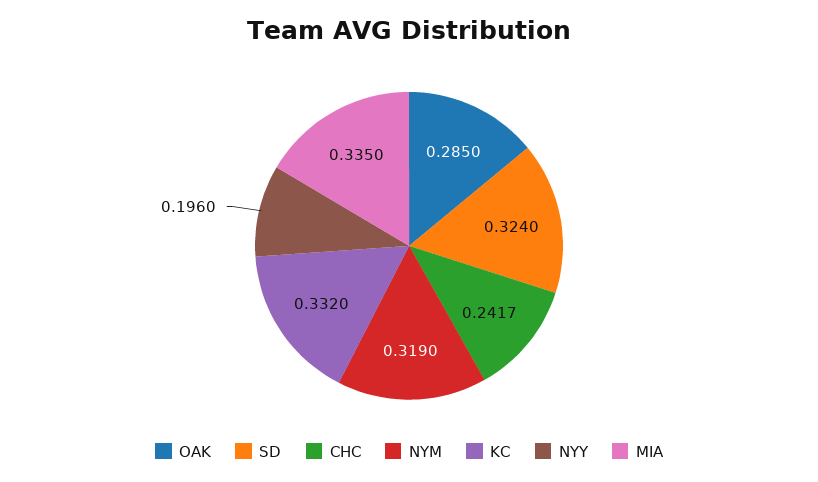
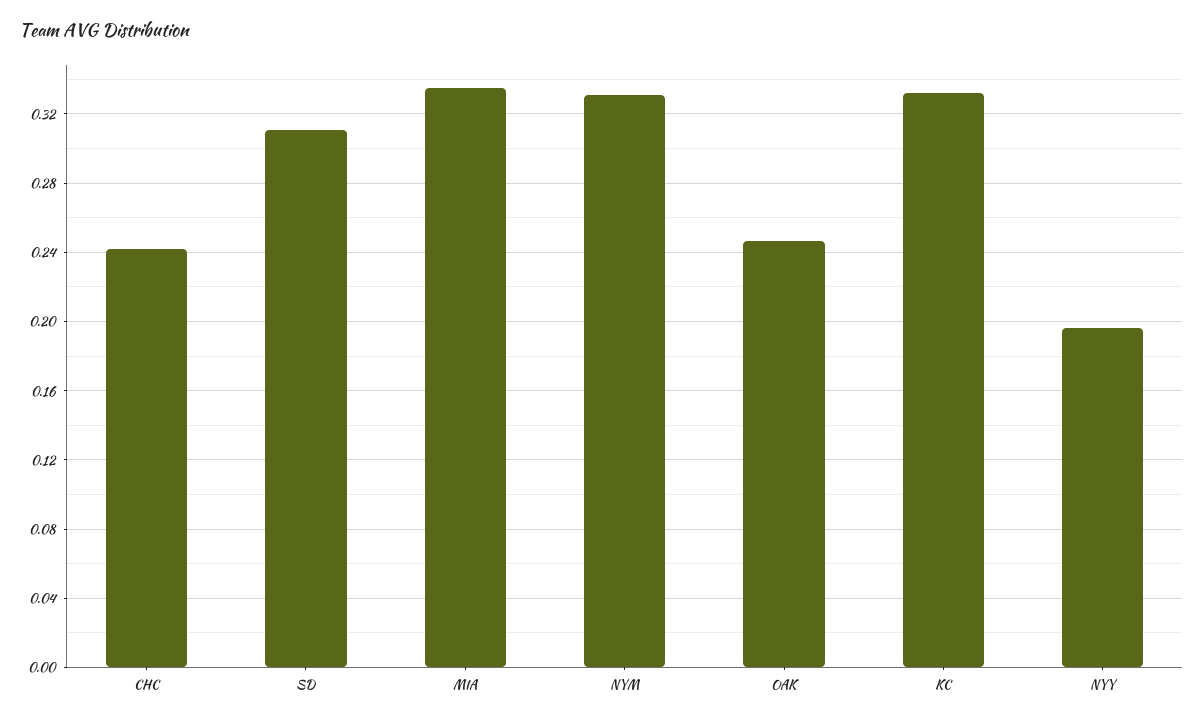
OAK: 0.285 -> 0.245
SD: 0.324 -> 0.31
NYM: 0.319 -> 0.33

